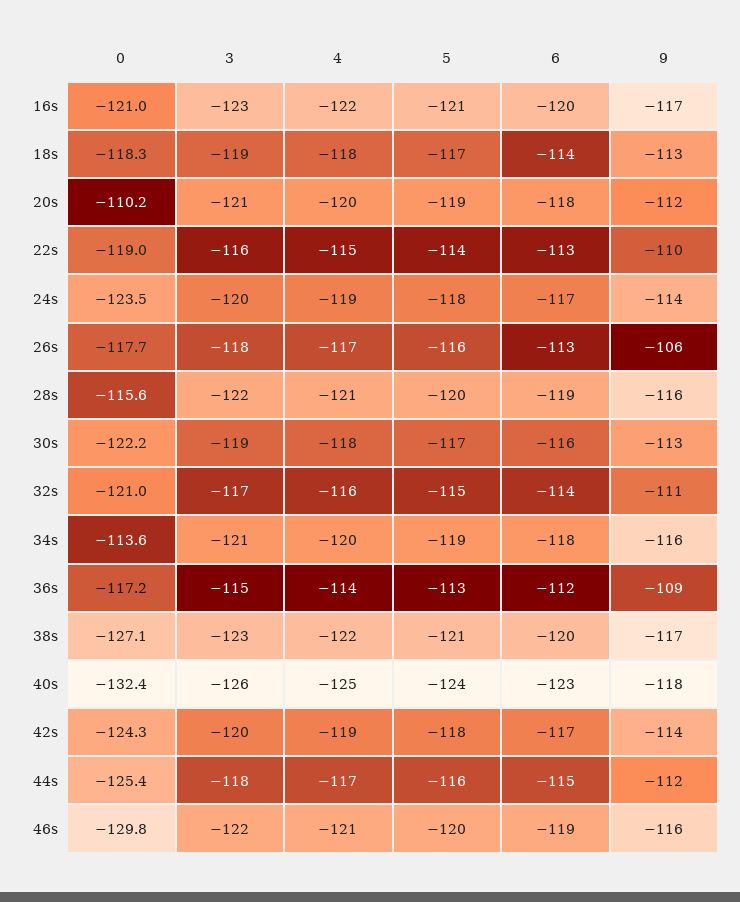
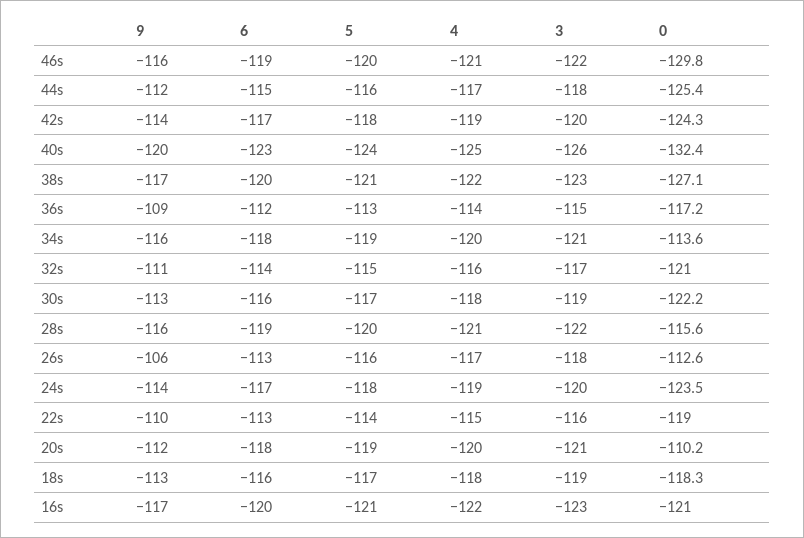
6, 18s: -114 -> -116
0, 26s: -117.7 -> -112.6
9, 40s: -118 -> -120

